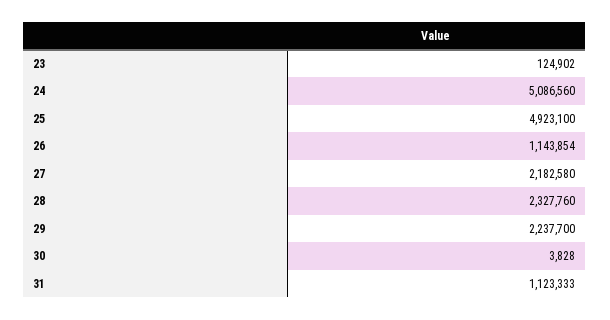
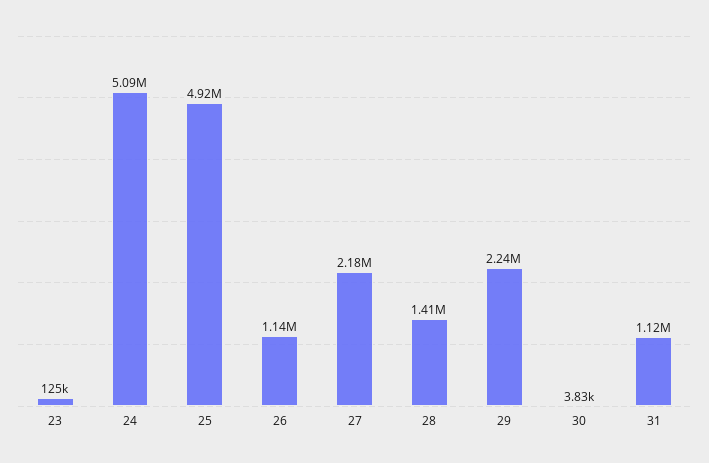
28: 2327760 -> 1410000

